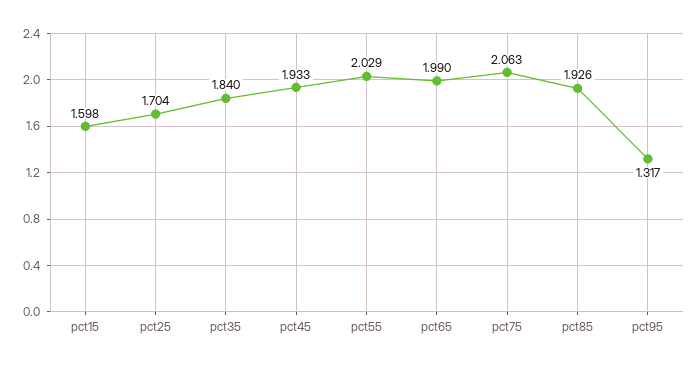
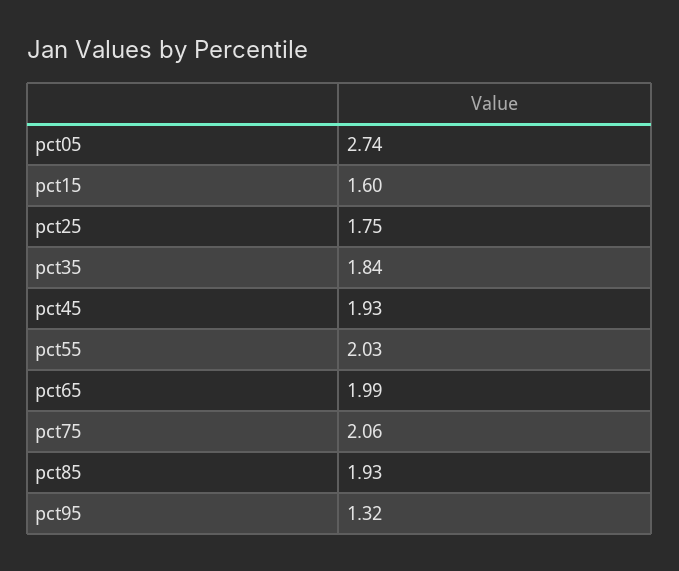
pct25: 1.704 -> 1.75
pct05: none -> 2.74

